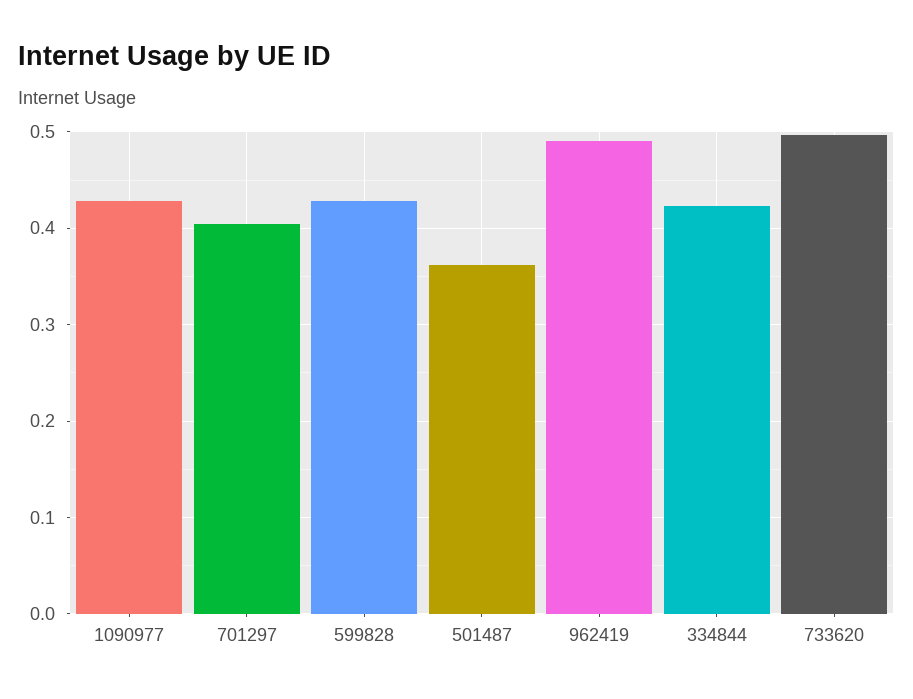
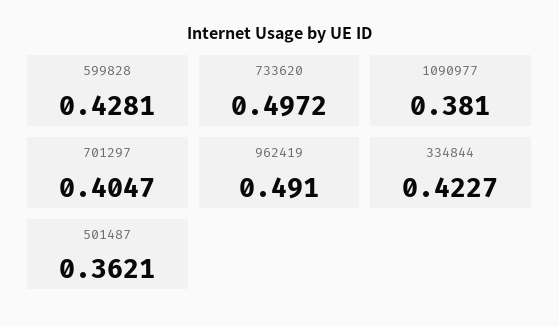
1090977: 0.43 -> 0.381

